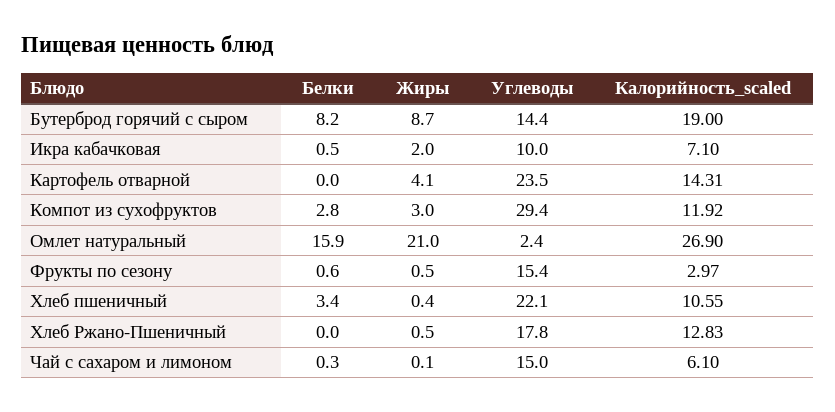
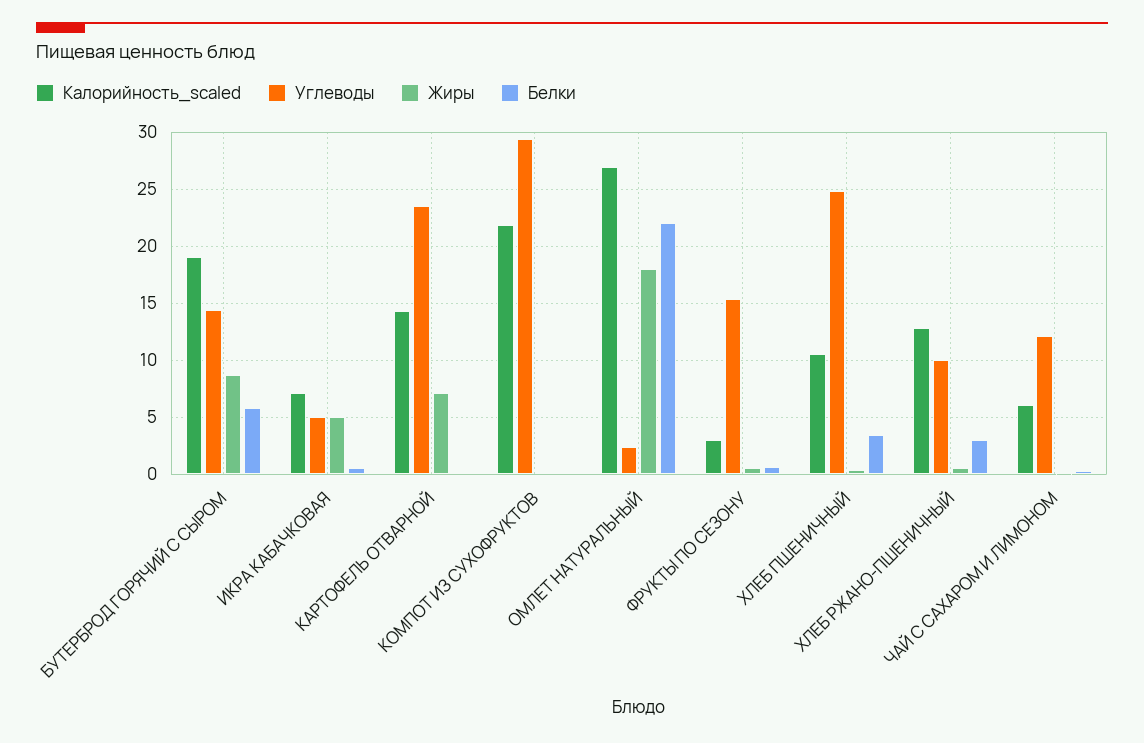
Белки, Бутерброд горячий с сыром: 8.2 -> 6
Жиры, Икра кабачковая: 2 -> 5
Углеводы, Икра кабачковая: 10 -> 5
Жиры, Картофель отварной: 4.1 -> 7
Белки, Компот из сухофруктов: 2.8 -> 0
Жиры, Компот из сухофруктов: 3 -> 0
Калорийность_scaled, Компот из сухофруктов: 11.92 -> 22
Белки, Омлет натуральный: 15.9 -> 22
Жиры, Омлет натуральный: 21 -> 18
Углеводы, Хлеб пшеничный: 22.1 -> 25
Белки, Хлеб Ржано-Пшеничный: 0 -> 3
Углеводы, Хлеб Ржано-Пшеничный: 17.8 -> 10
Углеводы, Чай с сахаром и лимоном: 15 -> 12

